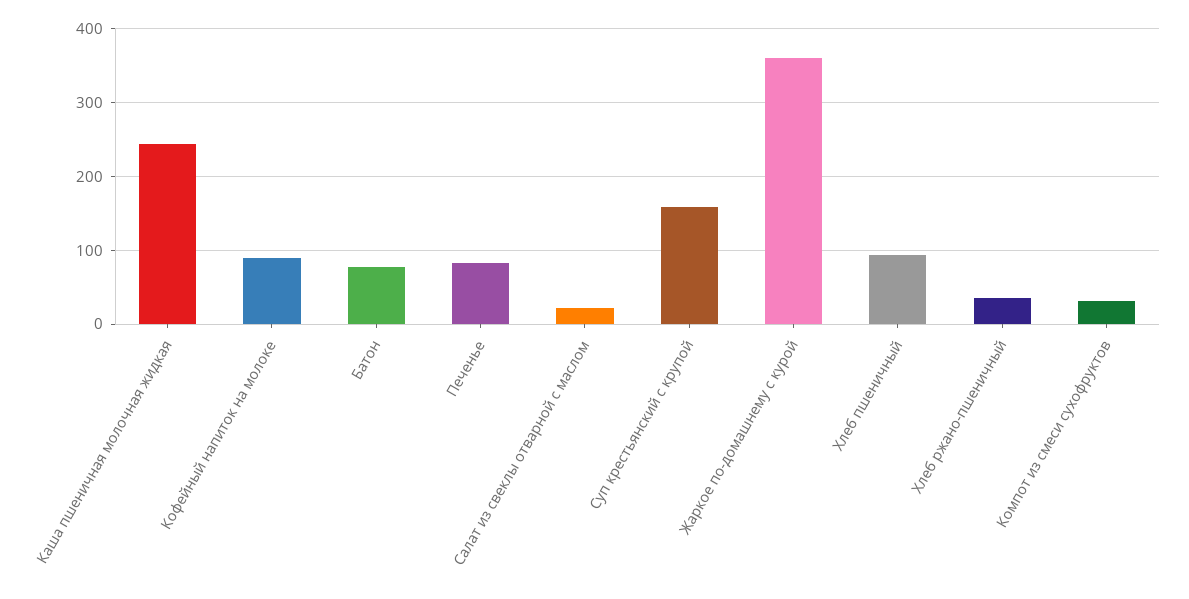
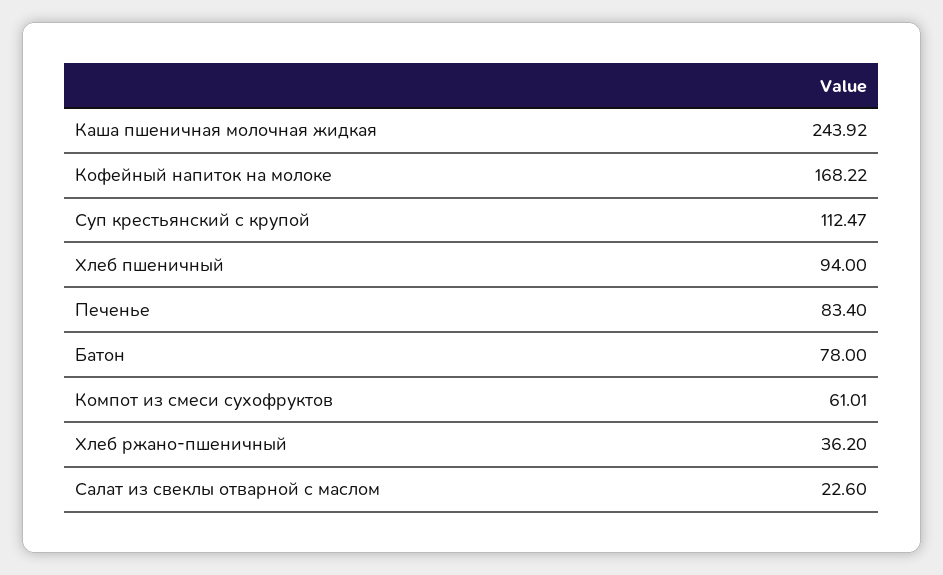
Кофейный напиток на молоке: 90 -> 168.22
Суп крестьянский с крупой: 160 -> 112.47
Жаркое по-домашнему с курой: 360 -> none
Компот из смеси сухофруктов: 30 -> 61.01

